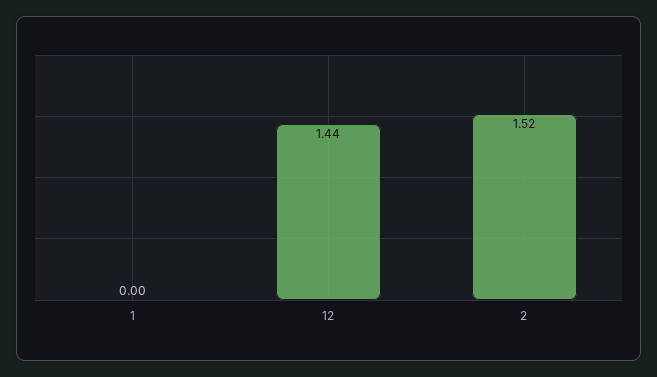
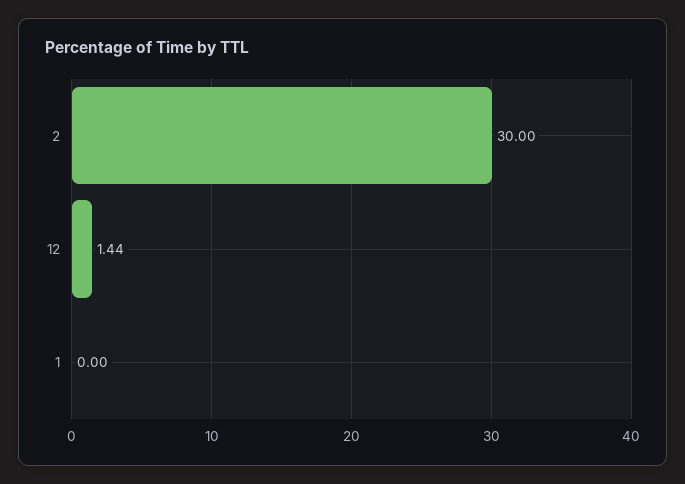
2: 1.52 -> 30

